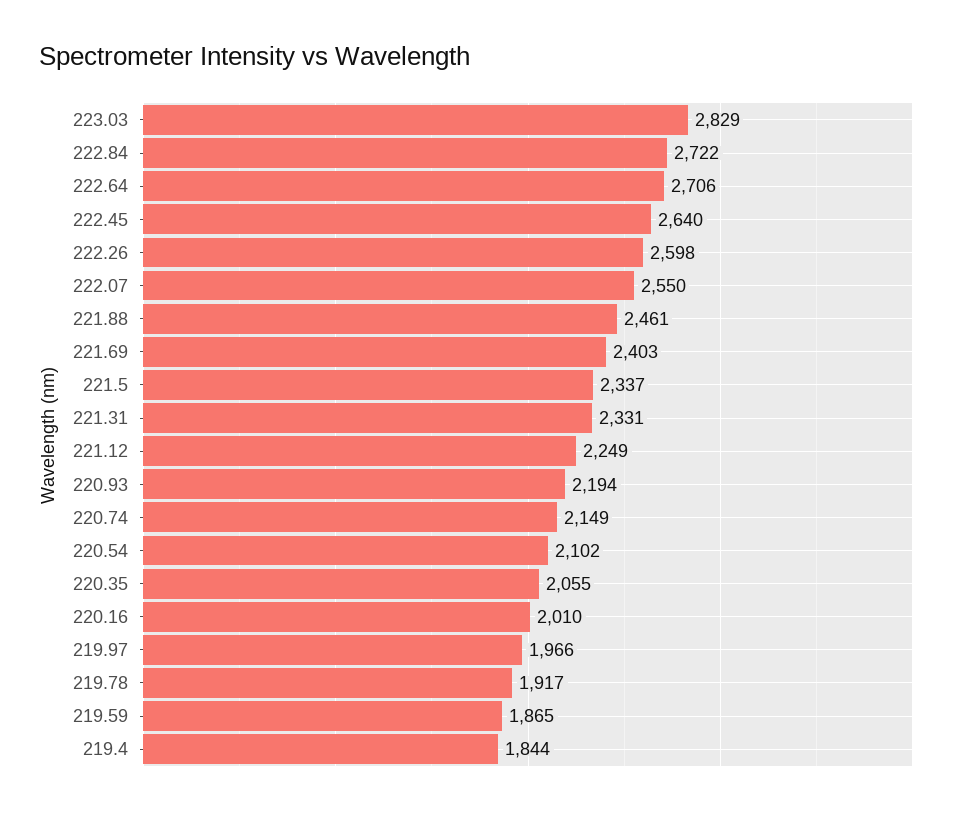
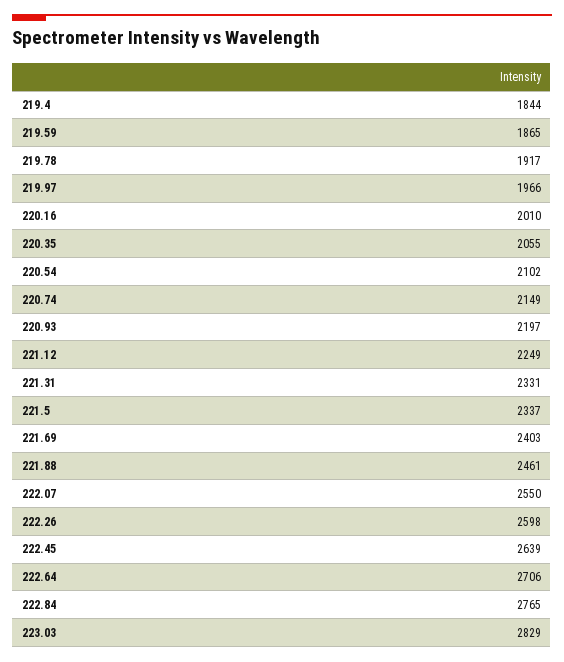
222.84: 2722 -> 2765
222.45: 2640 -> 2639
220.93: 2194 -> 2197

